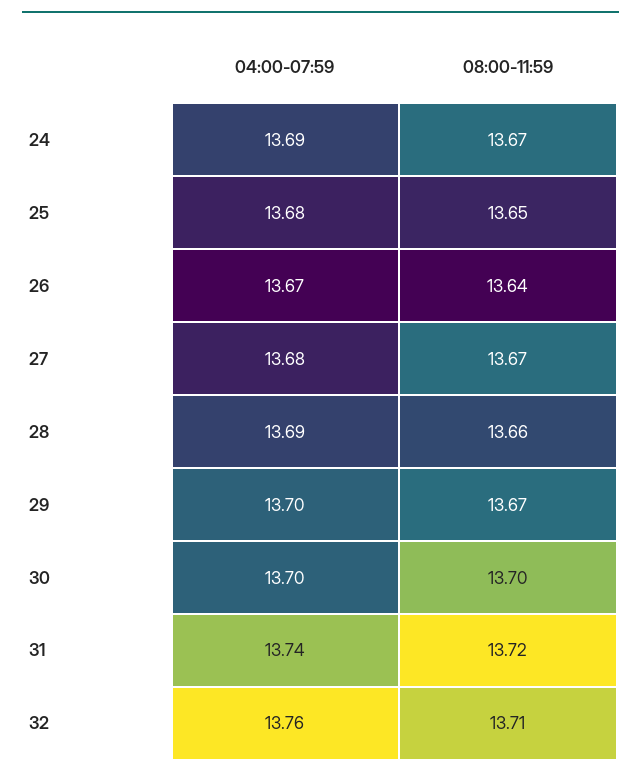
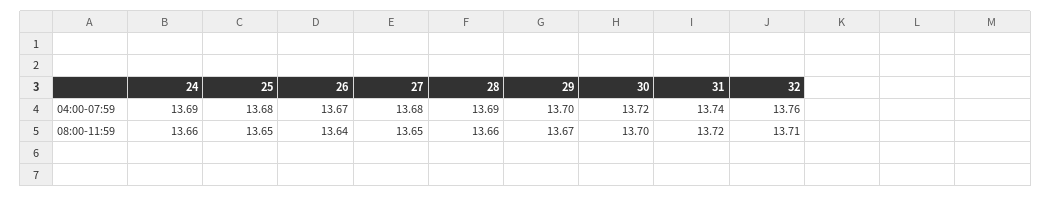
08:00-11:59, 24: 13.67 -> 13.66
08:00-11:59, 27: 13.67 -> 13.65
04:00-07:59, 30: 13.7 -> 13.72

